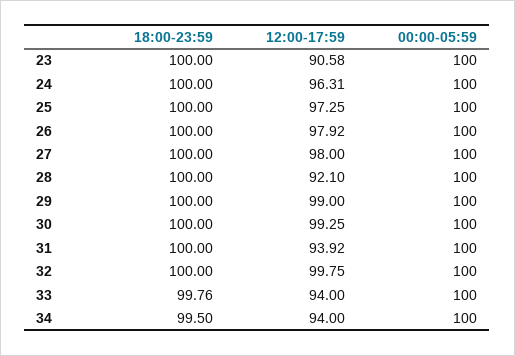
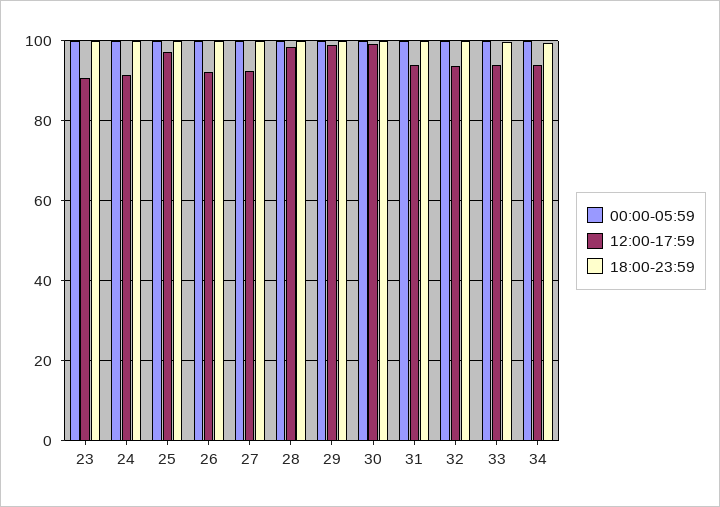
12:00-17:59, 24: 96.31 -> 92
12:00-17:59, 26: 97.92 -> 92
12:00-17:59, 27: 98 -> 92
12:00-17:59, 28: 92.1 -> 98
12:00-17:59, 32: 99.75 -> 94

